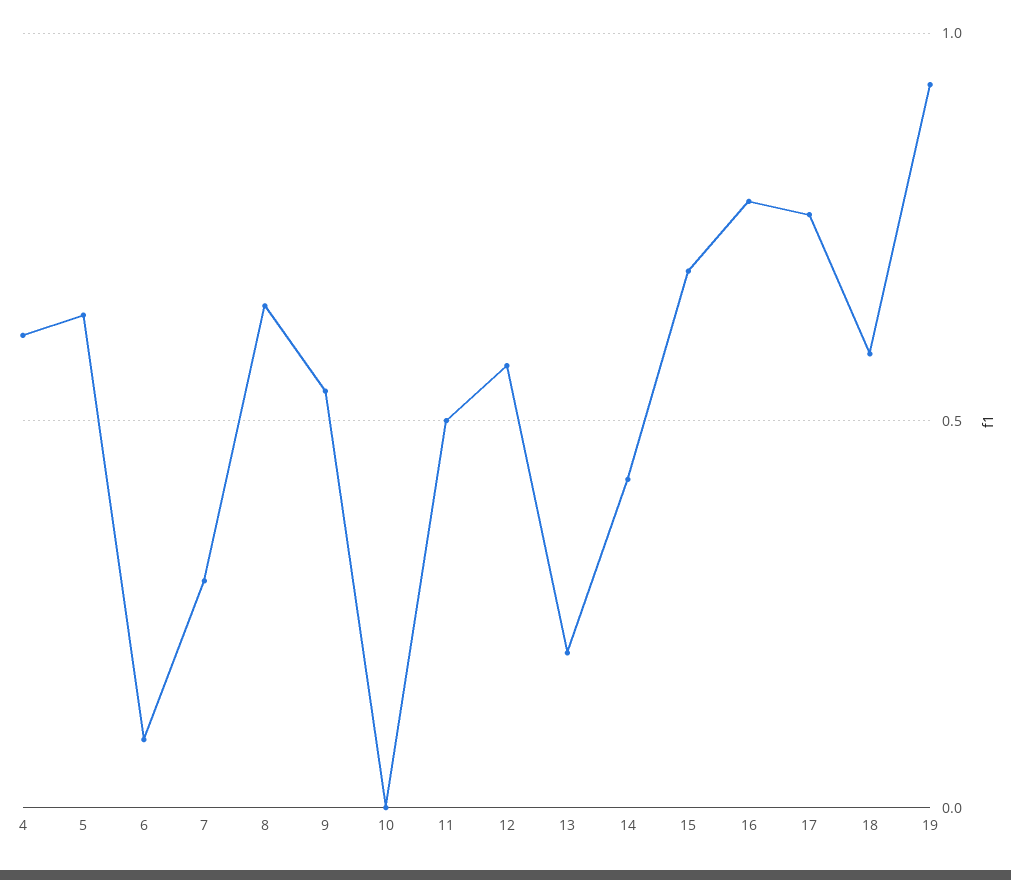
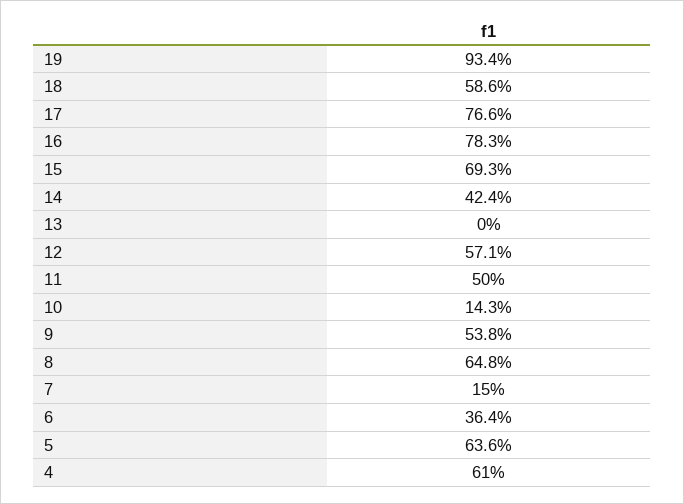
6: 0.1 -> 0.364
7: 0.3 -> 0.15
10: 0 -> 0.143
13: 0.2 -> 0

